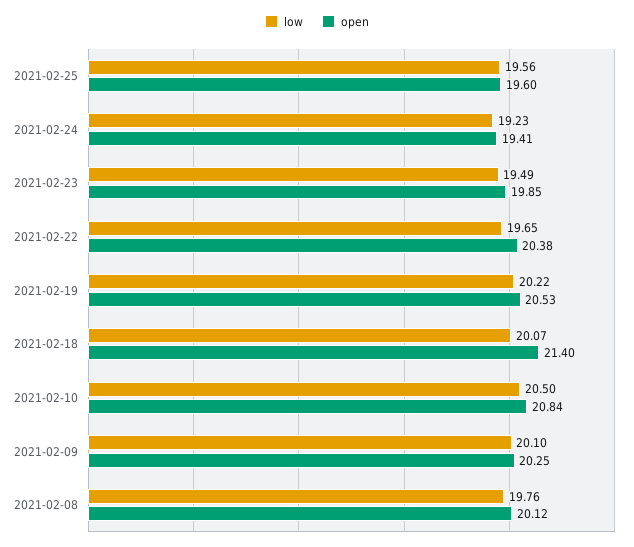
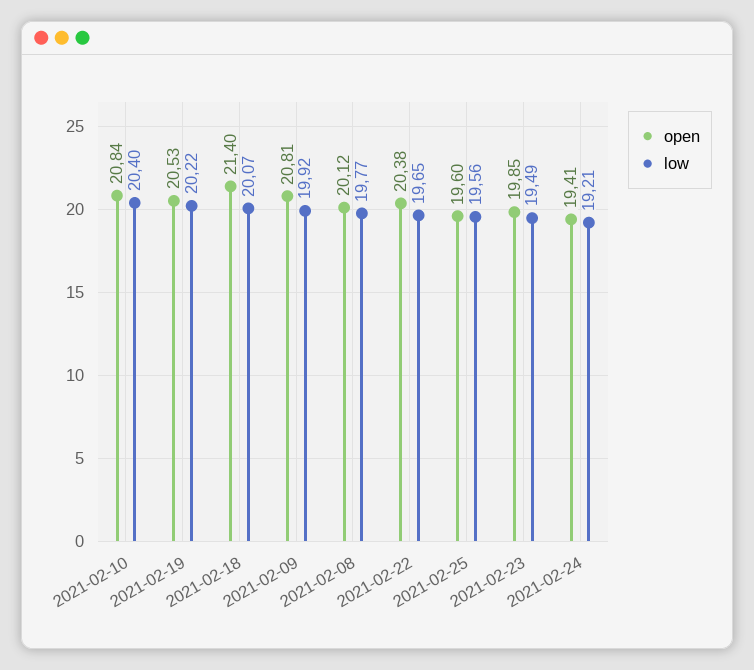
low, 2021-02-24: 19.23 -> 19.21
low, 2021-02-10: 20.5 -> 20.4
low, 2021-02-09: 20.1 -> 19.92
open, 2021-02-09: 20.25 -> 20.81
low, 2021-02-08: 19.76 -> 19.77

